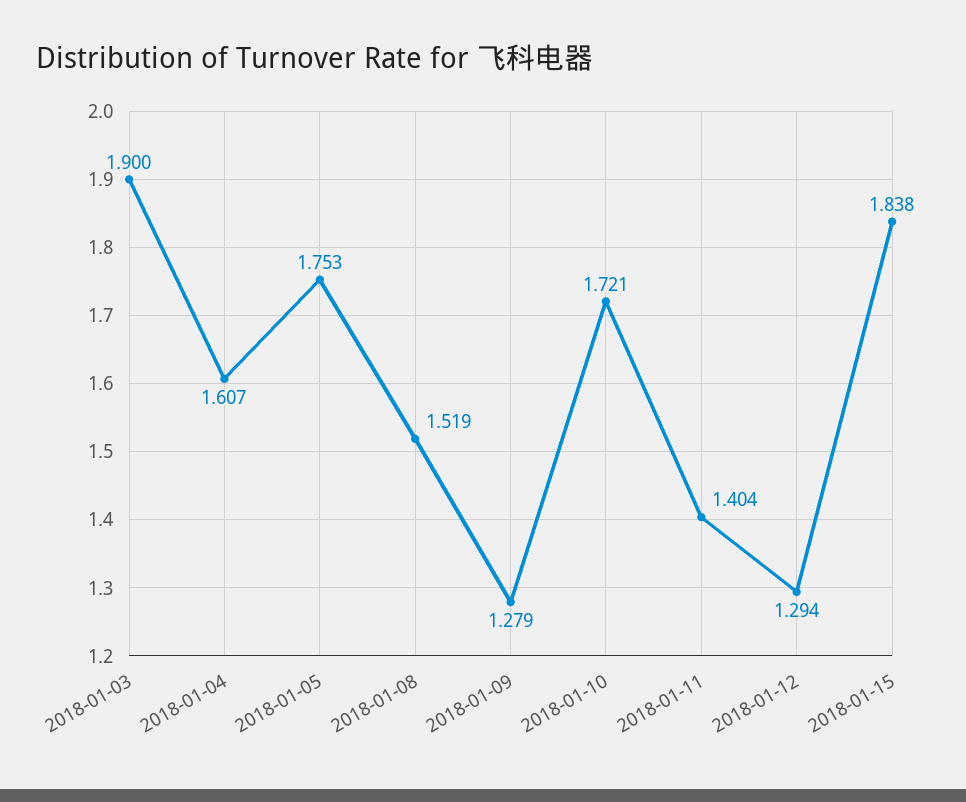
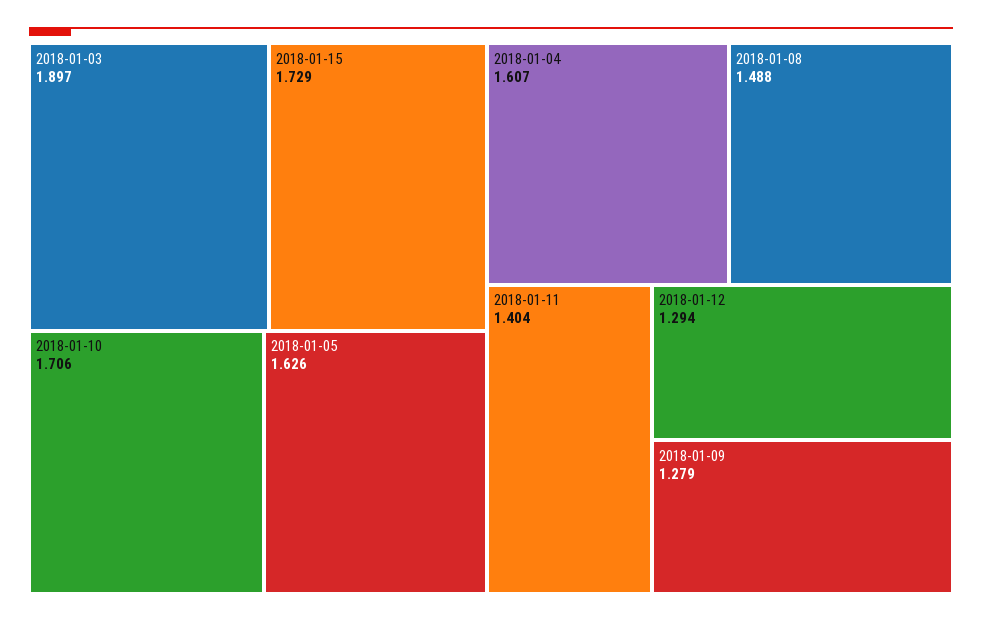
2018-01-03: 1.9 -> 1.897
2018-01-05: 1.753 -> 1.626
2018-01-08: 1.519 -> 1.488
2018-01-10: 1.721 -> 1.706
2018-01-15: 1.838 -> 1.729

